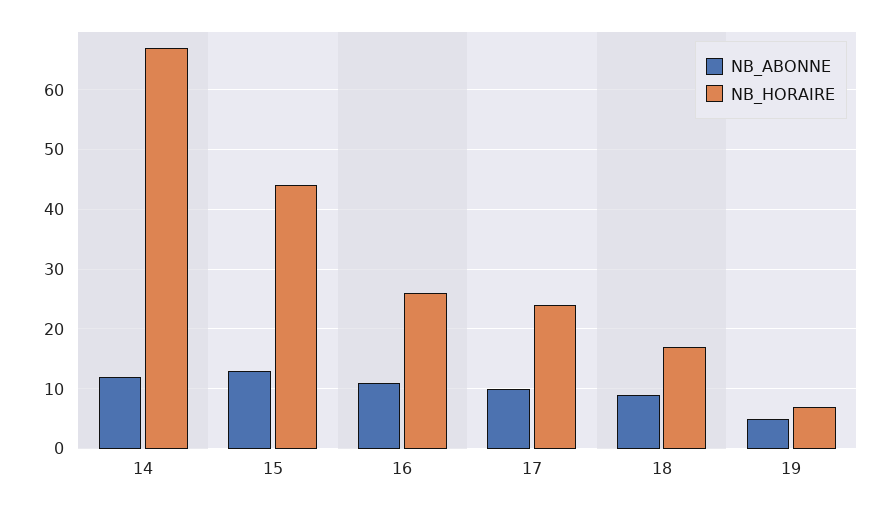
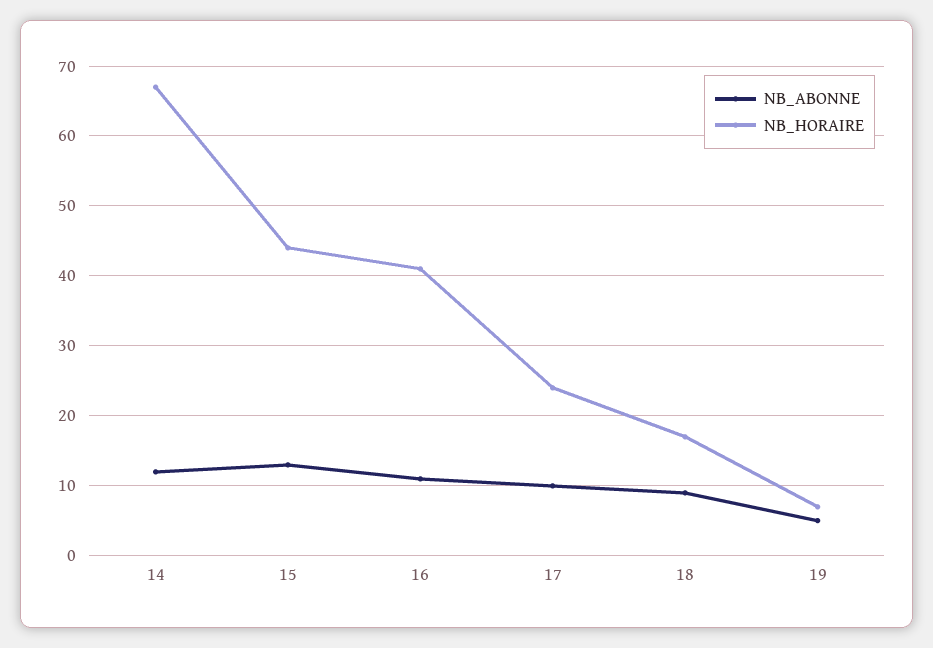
NB_HORAIRE, 16: 25 -> 41

